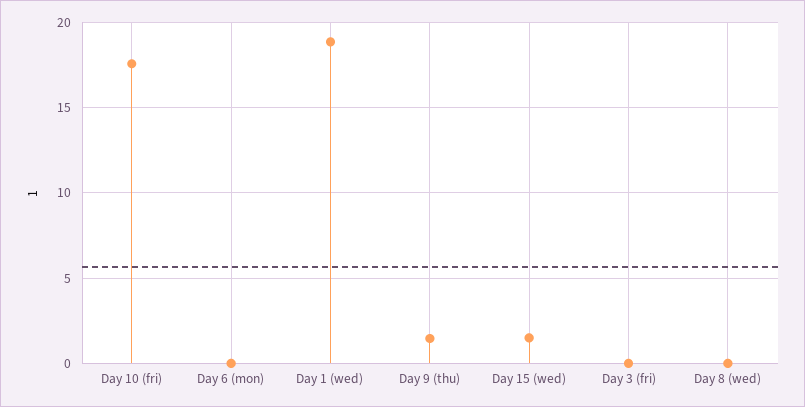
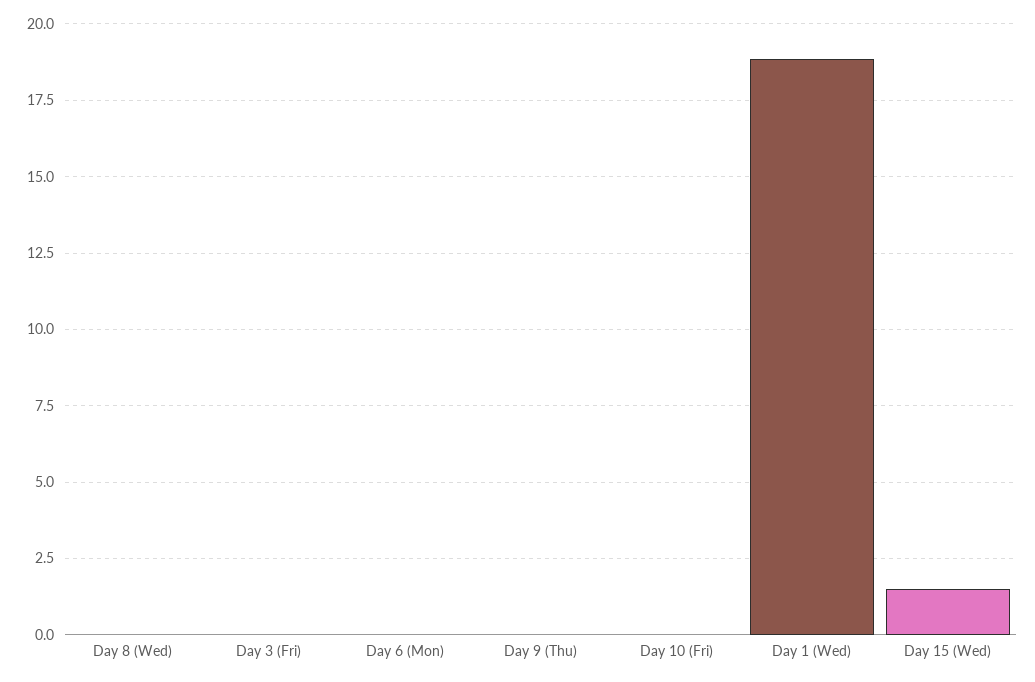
Day 10 (fri): 17.5 -> 0
Day 9 (thu): 1.5 -> 0

